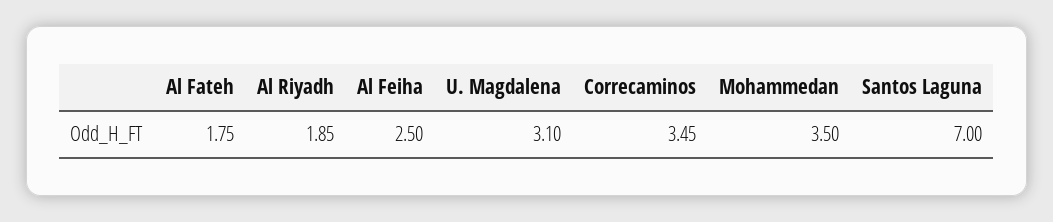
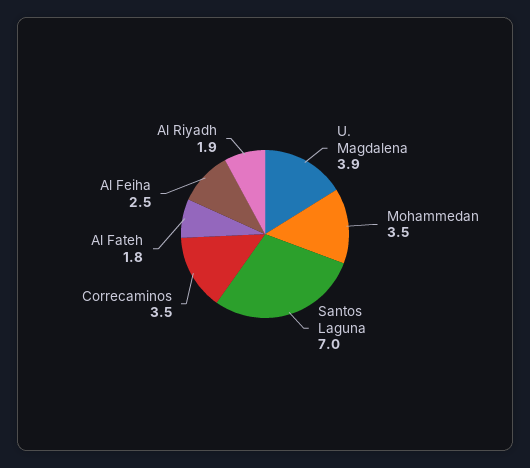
U. Magdalena: 3.1 -> 3.9

